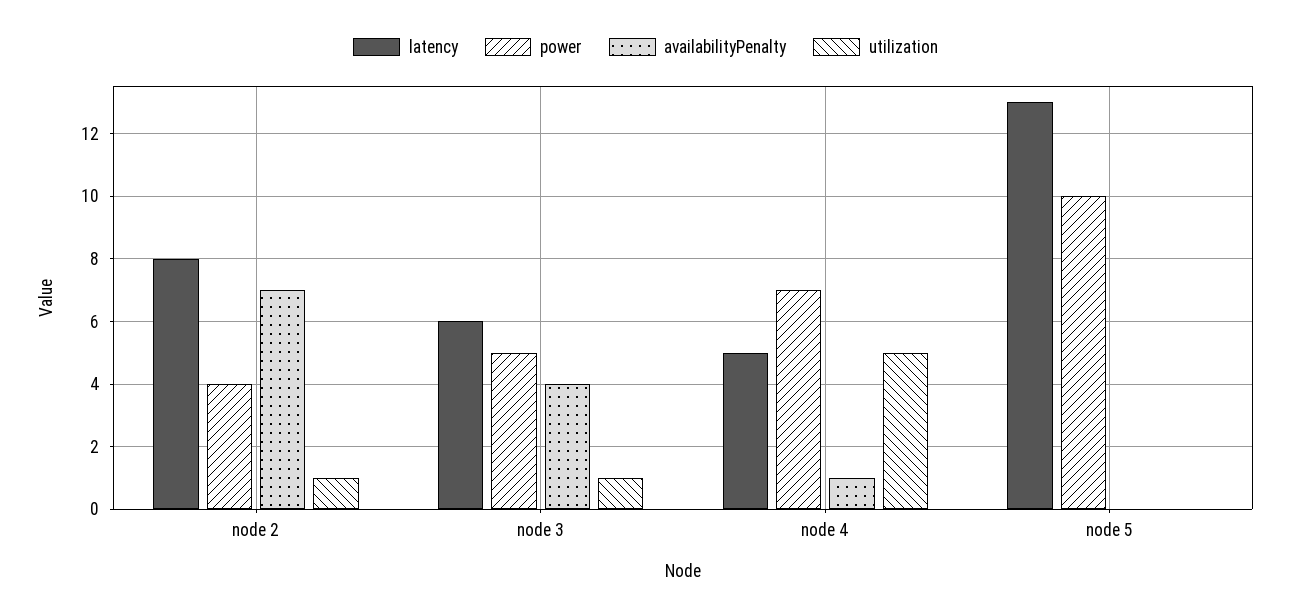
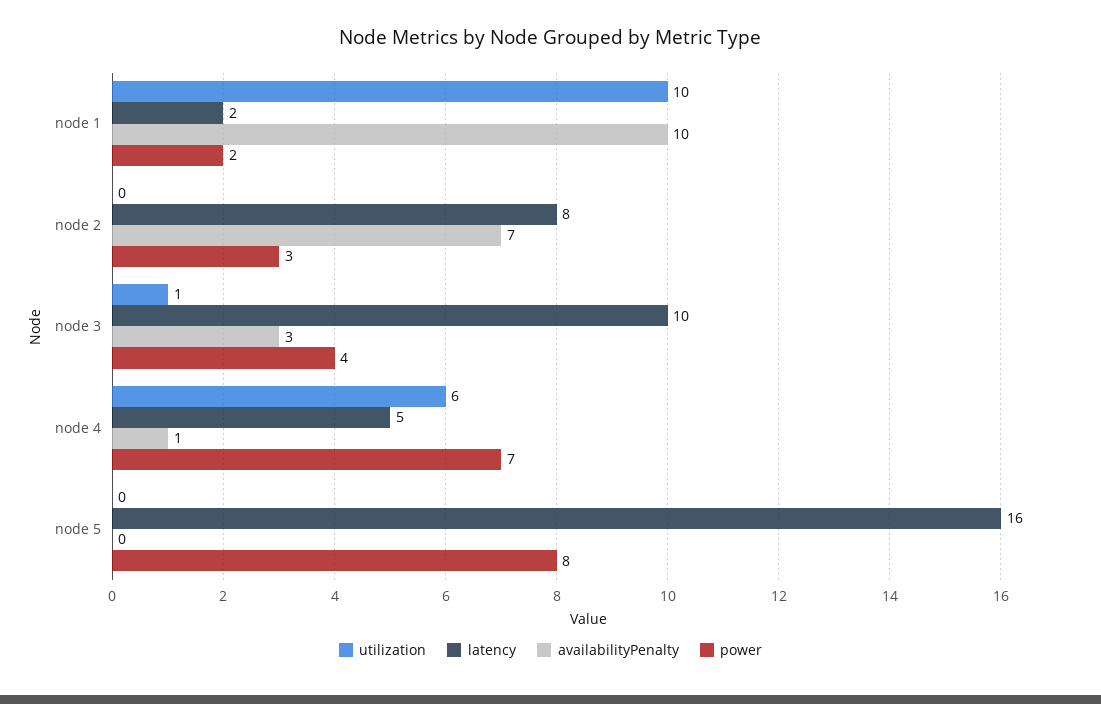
power, node 2: 4 -> 3
utilization, node 2: 1 -> 0
latency, node 3: 6 -> 10
power, node 3: 5 -> 4
availabilityPenalty, node 3: 4 -> 3
utilization, node 4: 5 -> 6
latency, node 5: 13 -> 16
power, node 5: 10 -> 8
utilization, node 1: none -> 10
latency, node 1: none -> 2
availabilityPenalty, node 1: none -> 10
power, node 1: none -> 2

